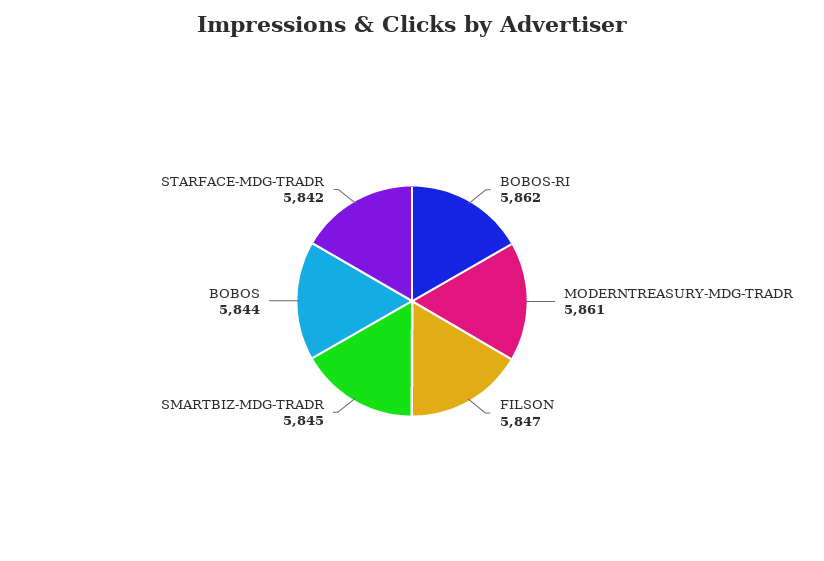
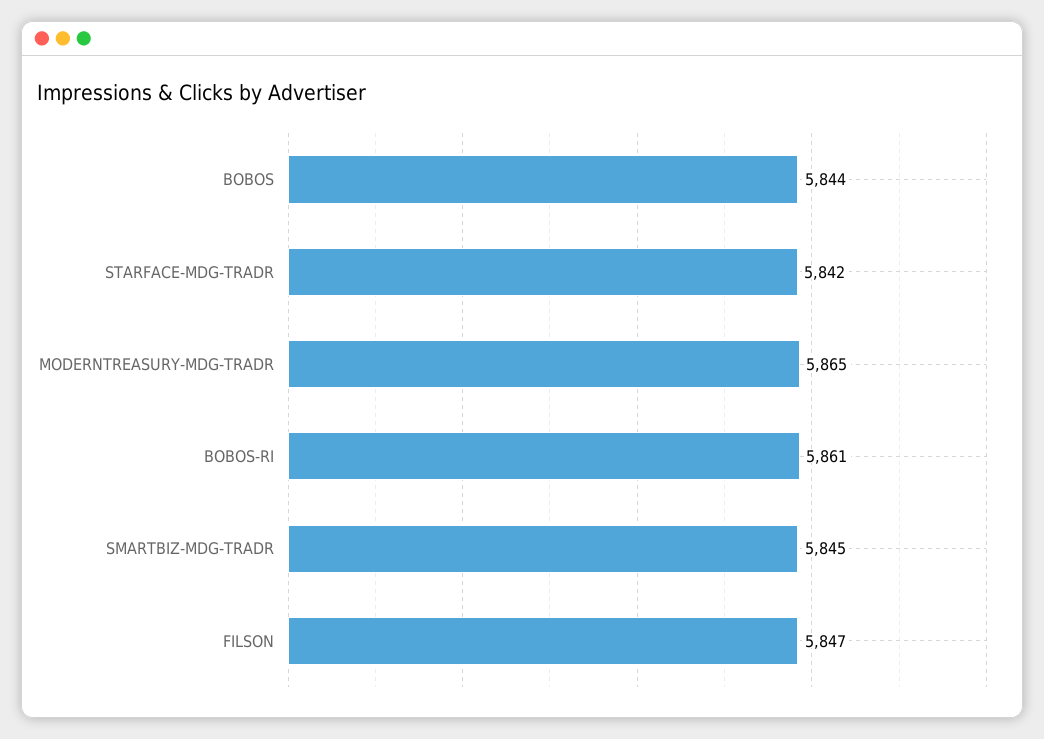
BOBOS-RI: 5862 -> 5861
MODERNTREASURY-MDG-TRADR: 5861 -> 5865

